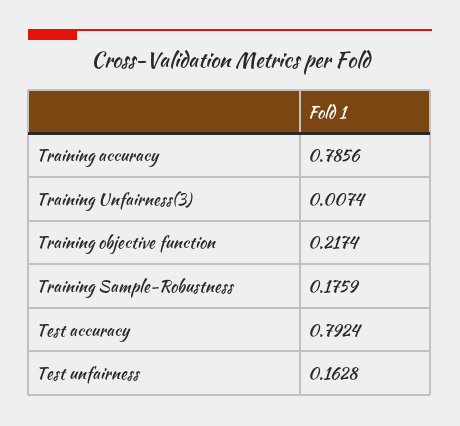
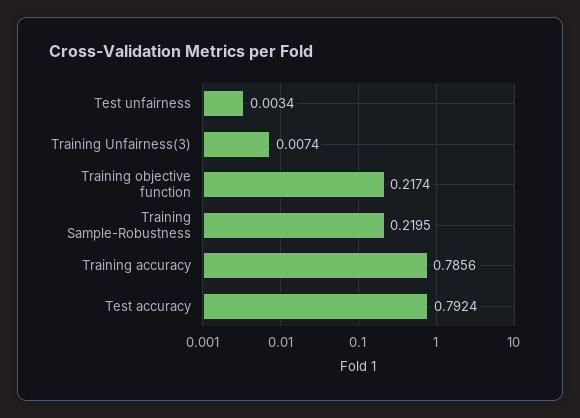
Training Sample-Robustness: 0.1759 -> 0.2195
Test unfairness: 0.1628 -> 0.0034

